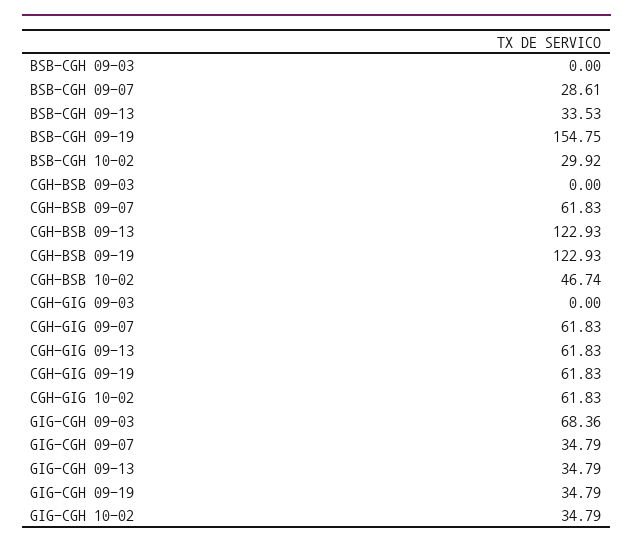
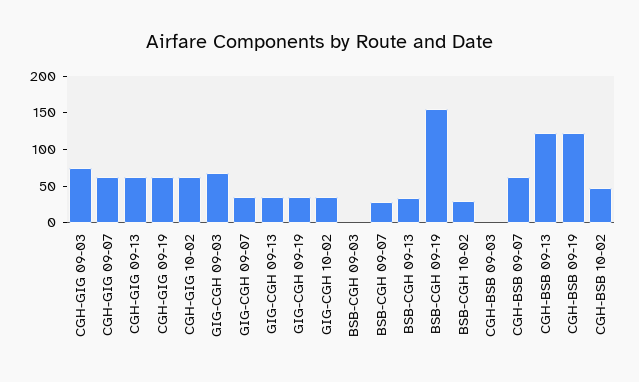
CGH-GIG 09-03: 0 -> 75

